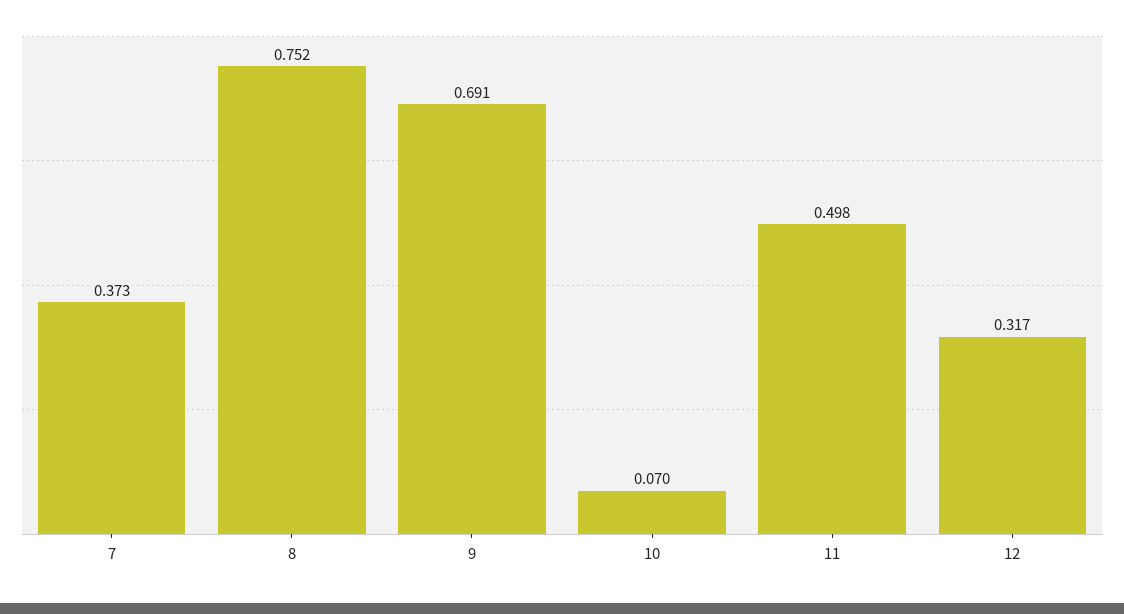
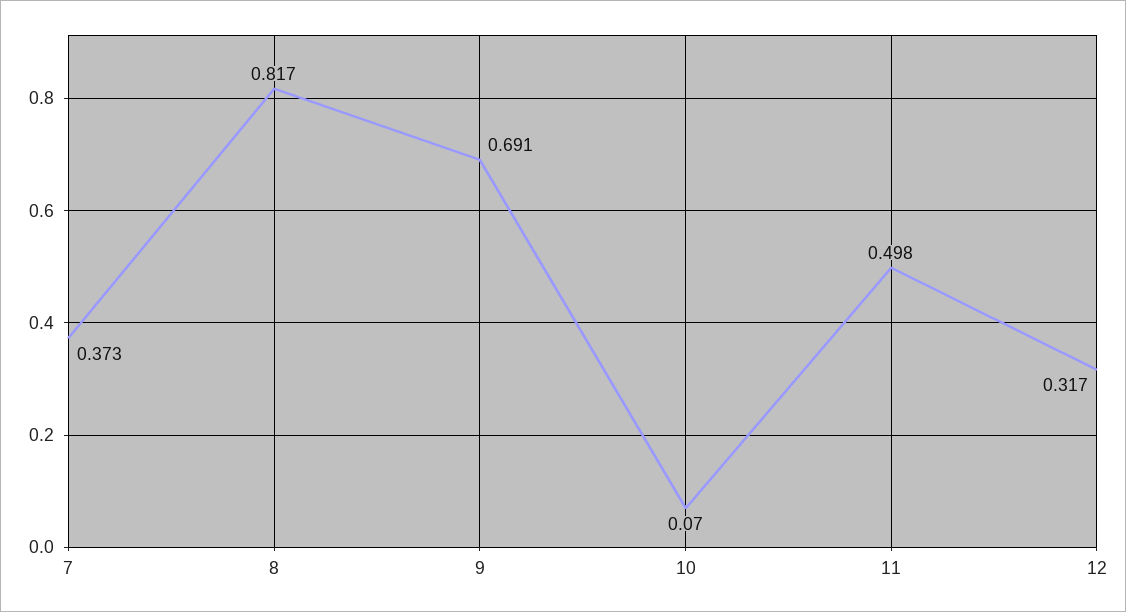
8: 0.752 -> 0.817

